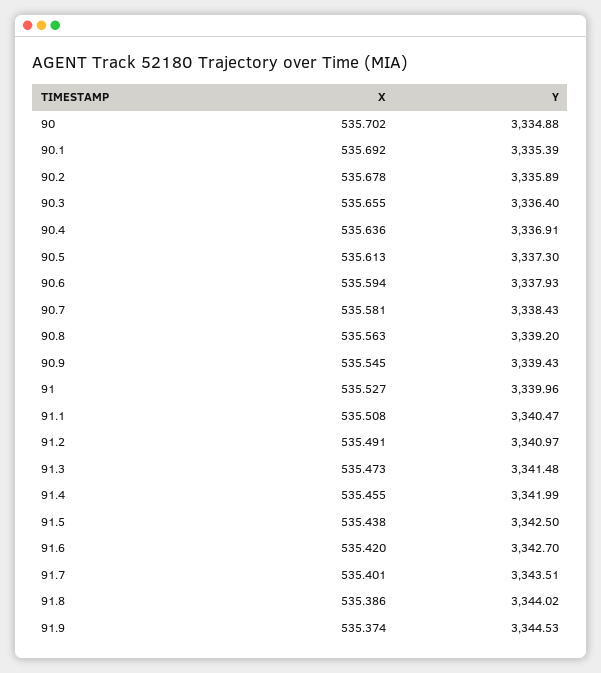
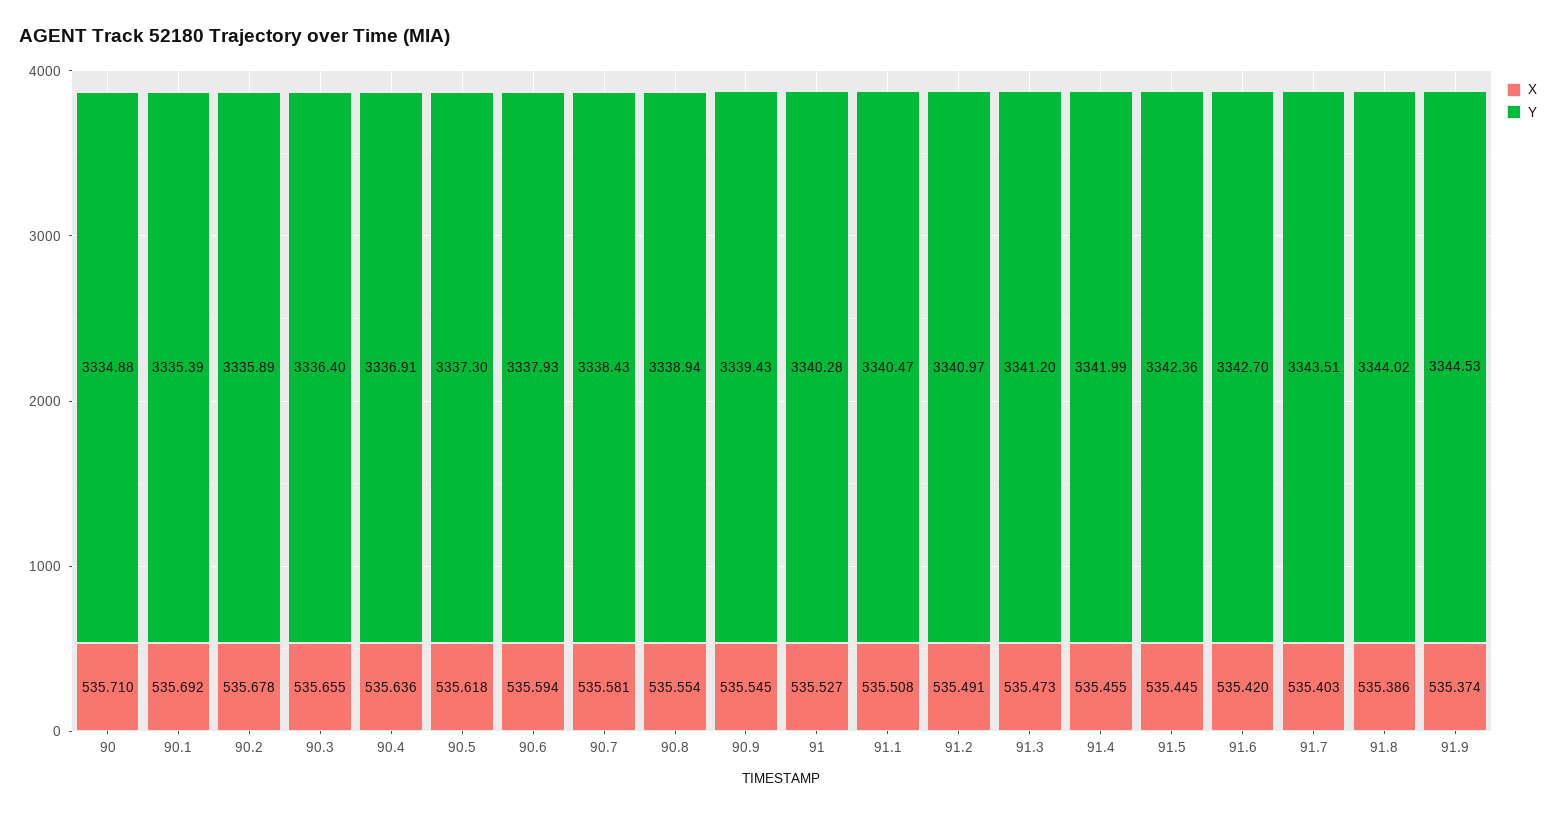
X, 90: 535.702 -> 535.71
X, 90.5: 535.613 -> 535.618
X, 90.8: 535.563 -> 535.554
Y, 90.8: 3339.2 -> 3338.94
Y, 91: 3339.96 -> 3340.28
Y, 91.3: 3341.48 -> 3341.2
X, 91.5: 535.438 -> 535.445
Y, 91.5: 3342.5 -> 3342.36
X, 91.7: 535.401 -> 535.403

